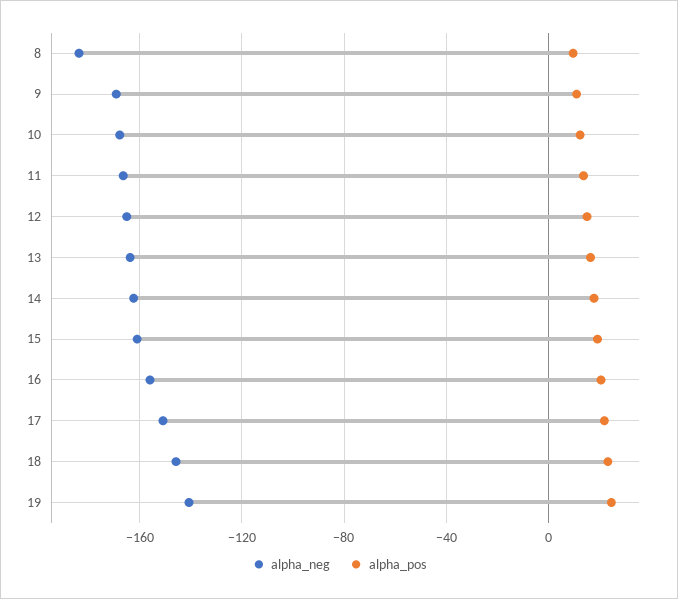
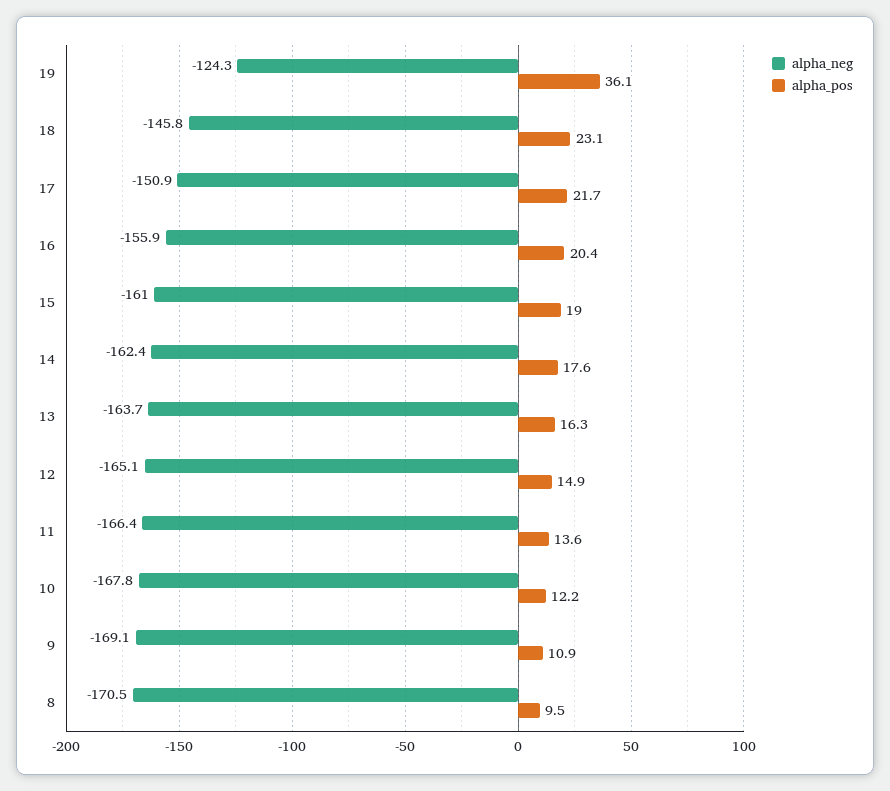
alpha_neg, 8: -185 -> -170.5
alpha_neg, 19: -140 -> -124.3
alpha_pos, 19: 25 -> 36.1

